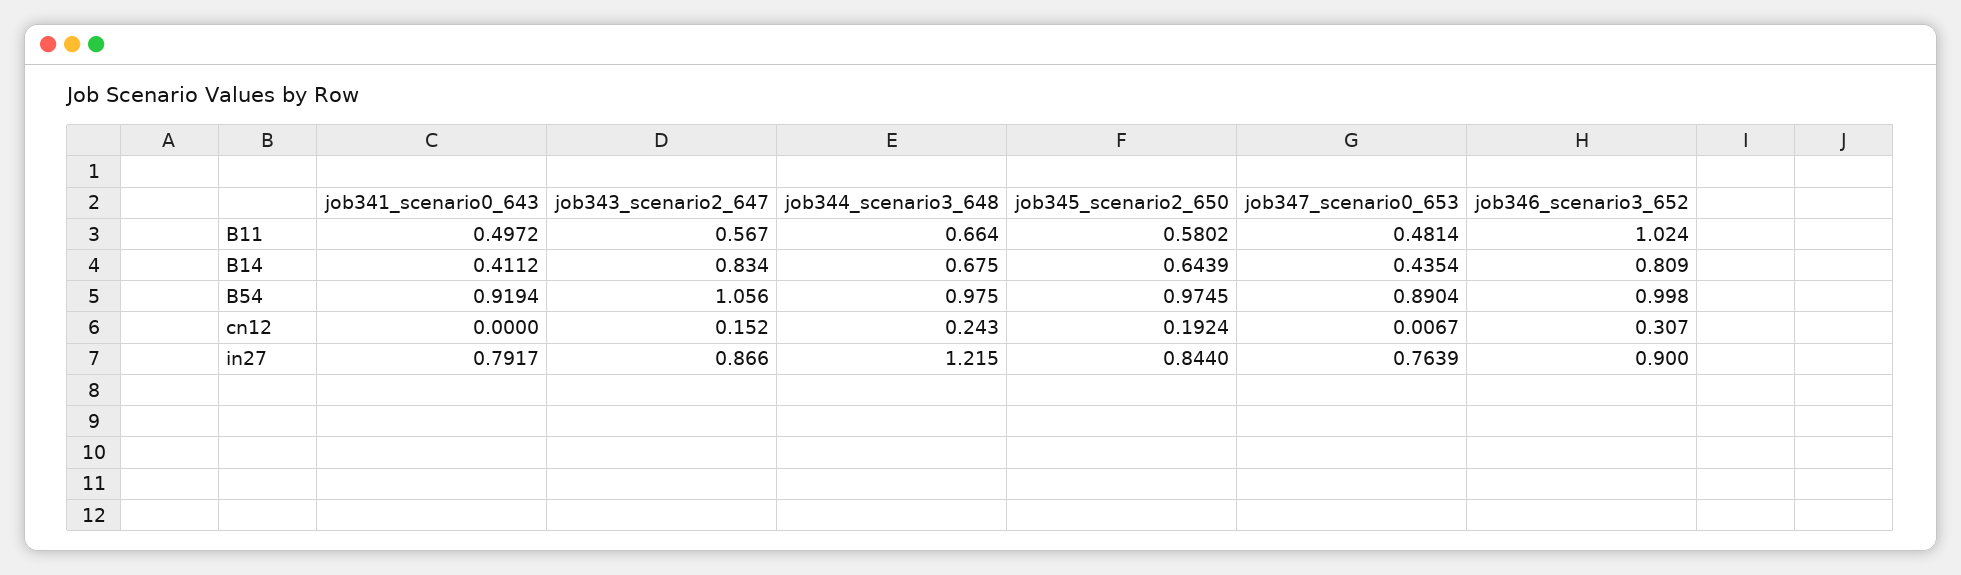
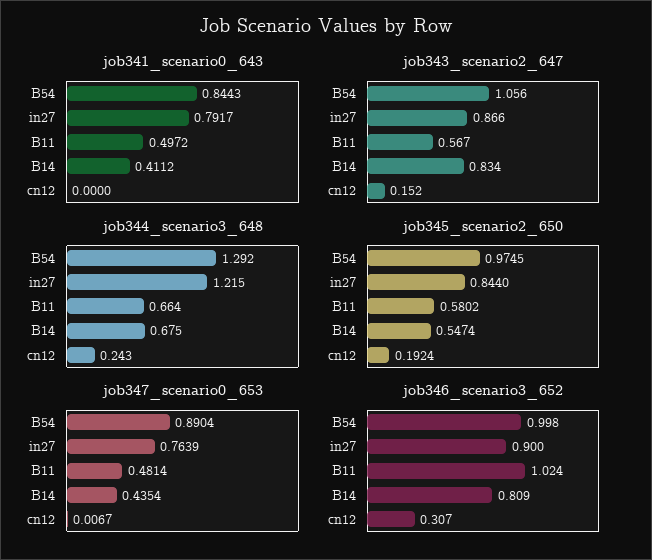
job345_scenario2_650, B14: 0.6439 -> 0.5474
job341_scenario0_643, B54: 0.9194 -> 0.8443
job344_scenario3_648, B54: 0.975 -> 1.292

